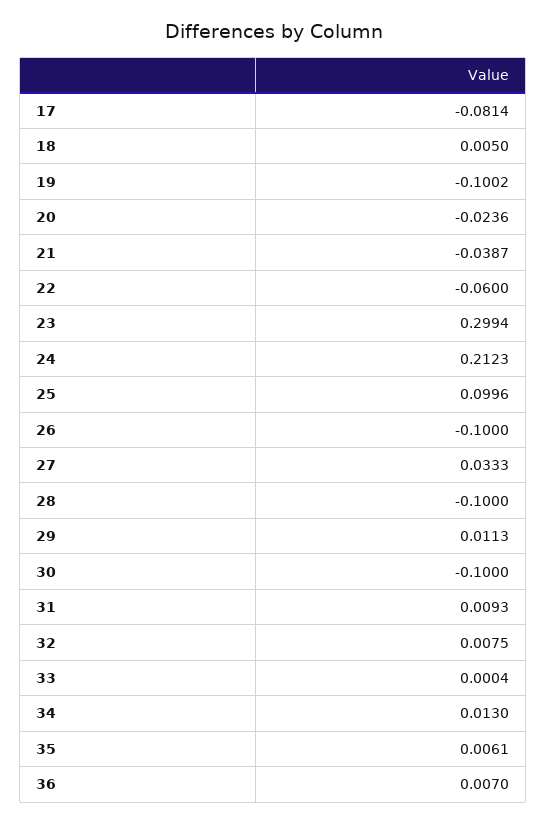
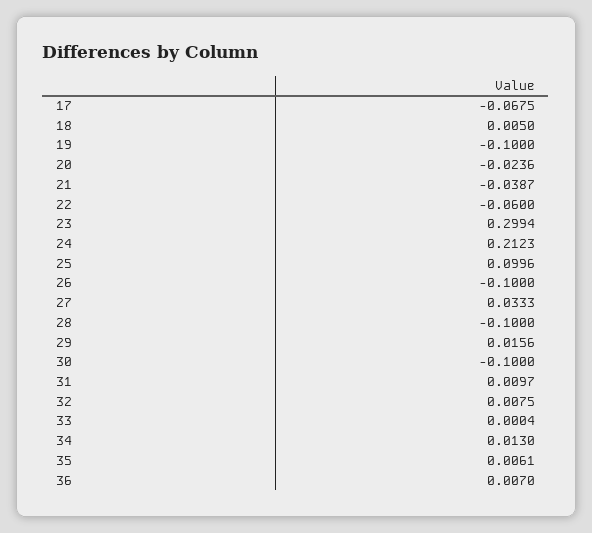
17: -0.0814 -> -0.0675
19: -0.1002 -> -0.1
29: 0.0113 -> 0.0156
31: 0.0093 -> 0.0097

